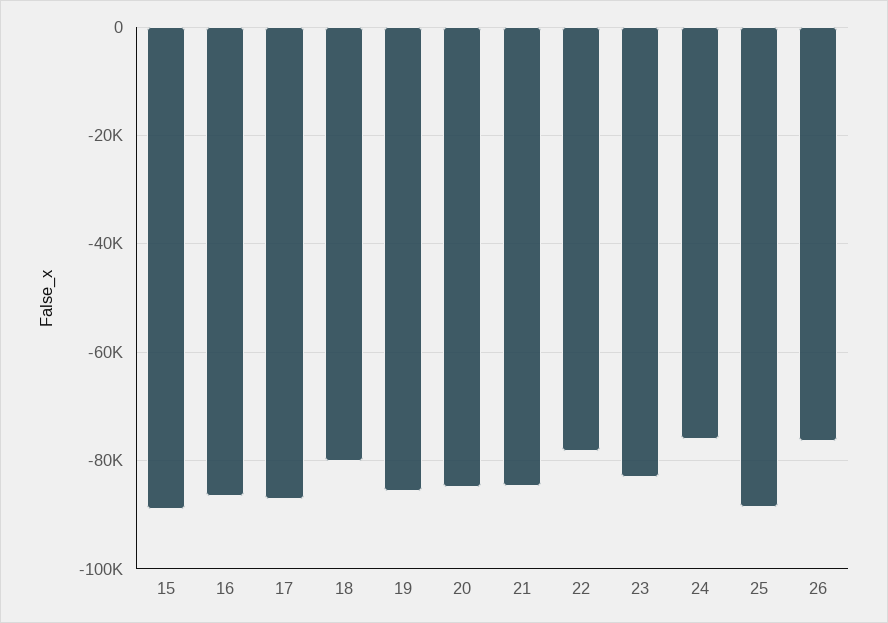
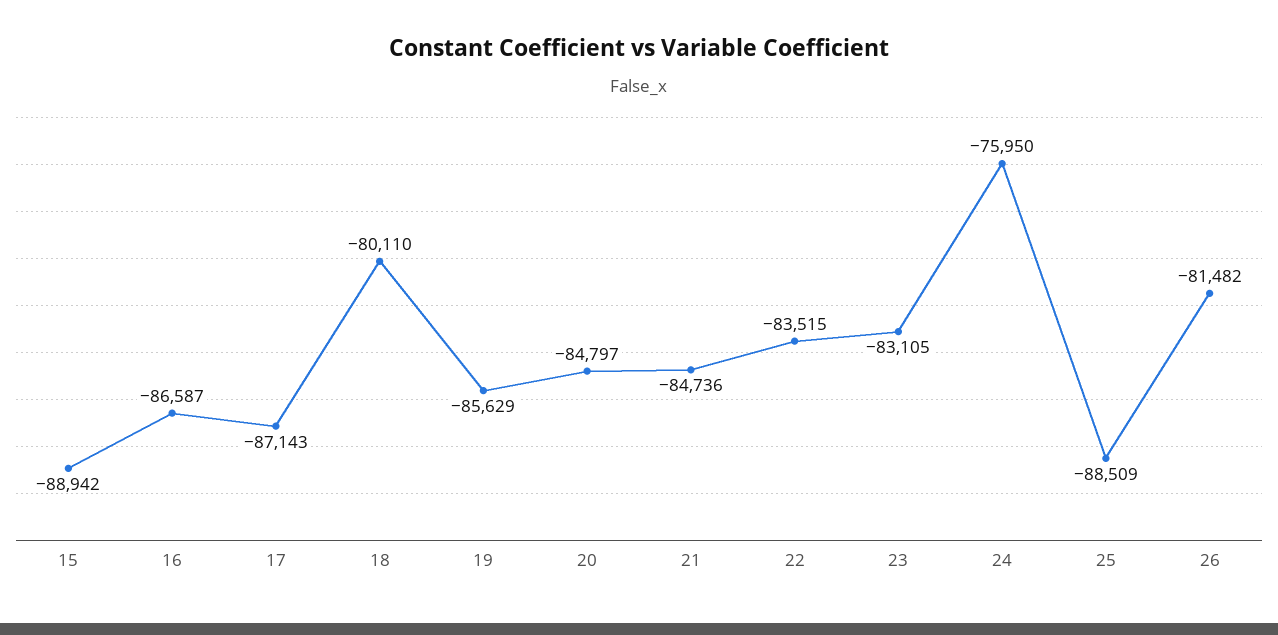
22: -78000 -> -83515
26: -76000 -> -81482

